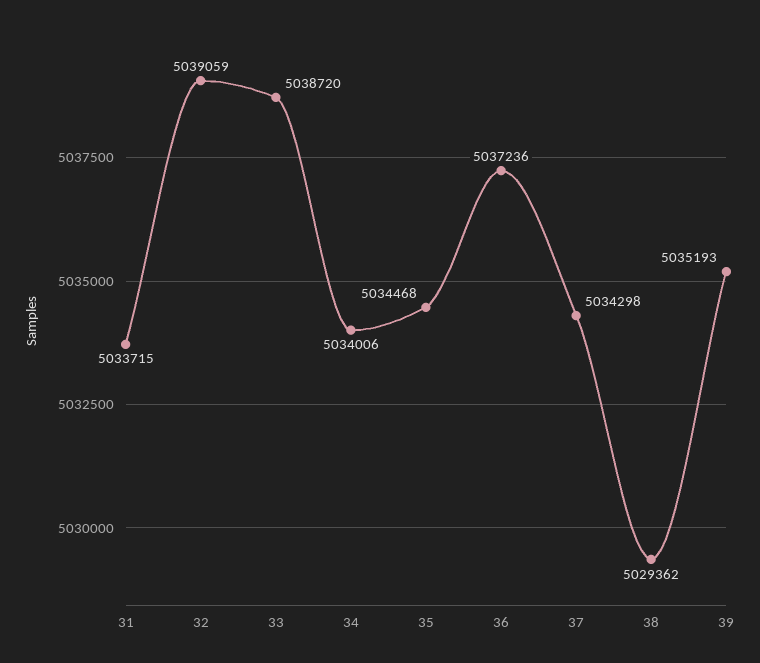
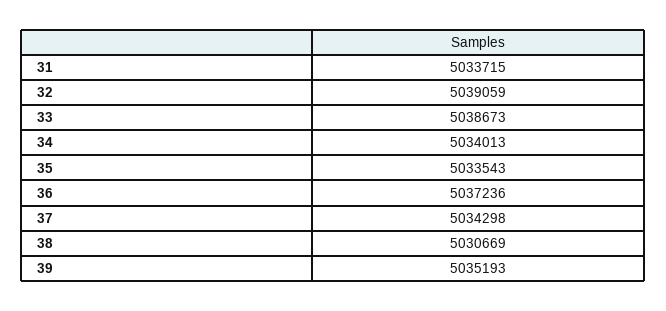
33: 5038720 -> 5038673
34: 5034006 -> 5034013
35: 5034468 -> 5033543
38: 5029362 -> 5030669

